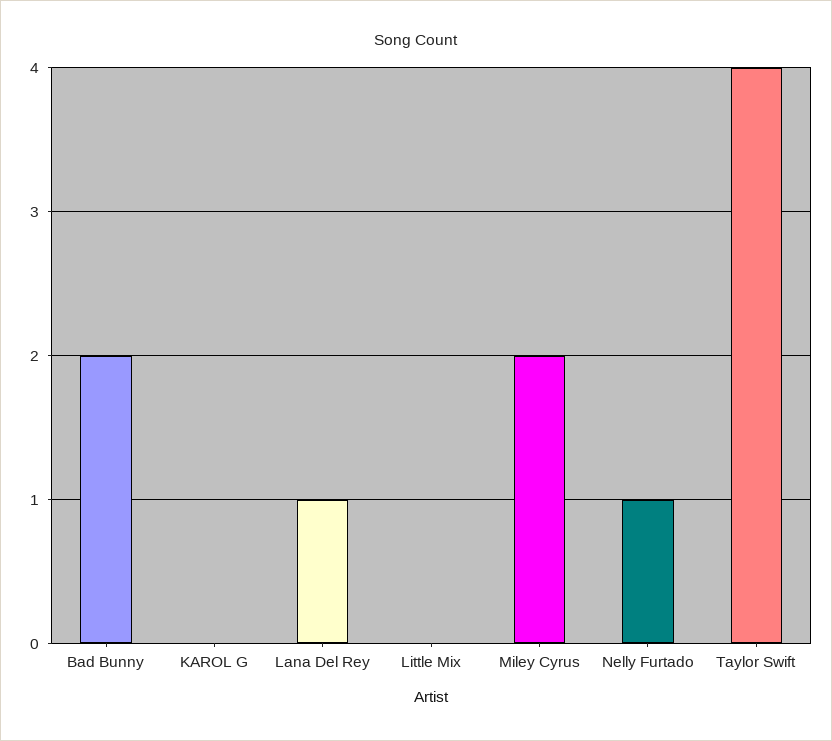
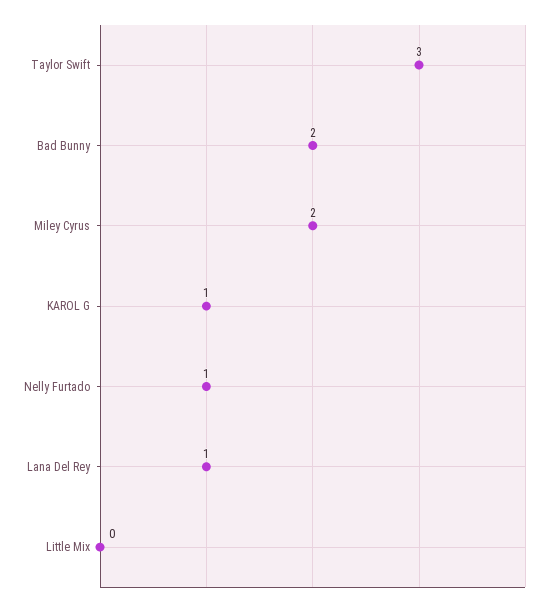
KAROL G: 0 -> 1
Taylor Swift: 4 -> 3

